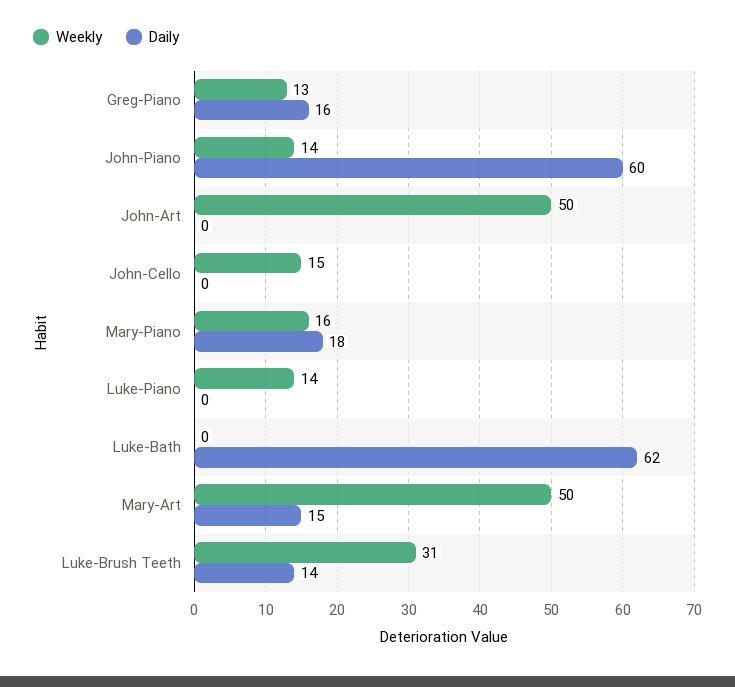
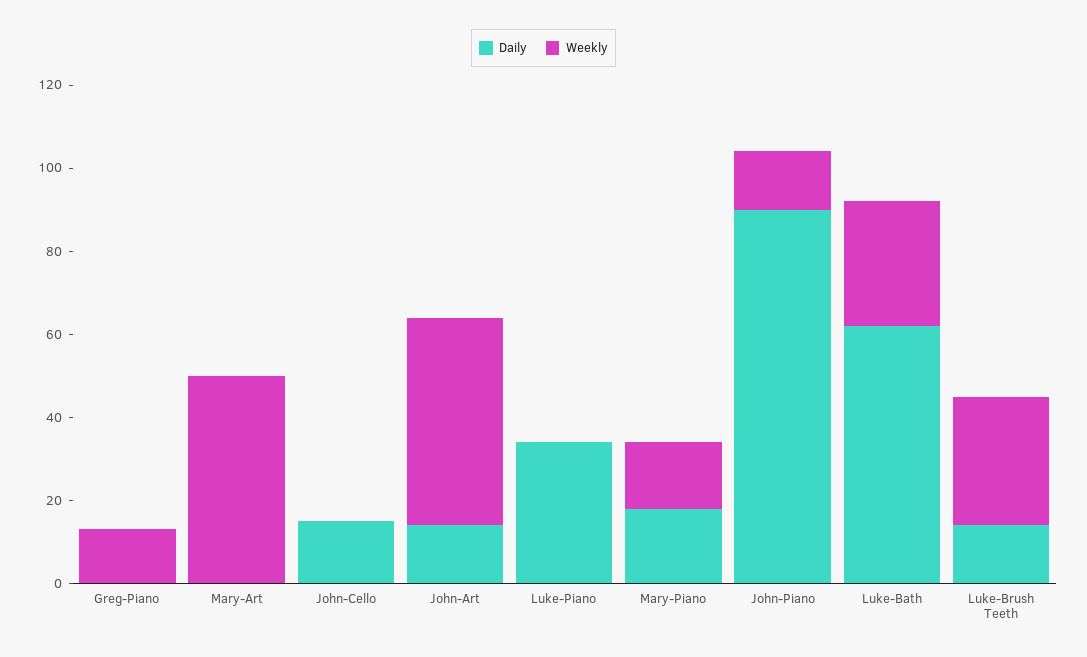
Daily, Greg-Piano: 16 -> 0
Daily, John-Piano: 60 -> 90
Daily, John-Art: 0 -> 15
Weekly, John-Cello: 15 -> 0
Daily, John-Cello: 0 -> 15
Weekly, Luke-Piano: 14 -> 0
Daily, Luke-Piano: 0 -> 35
Weekly, Luke-Bath: 0 -> 30
Daily, Mary-Art: 15 -> 0

